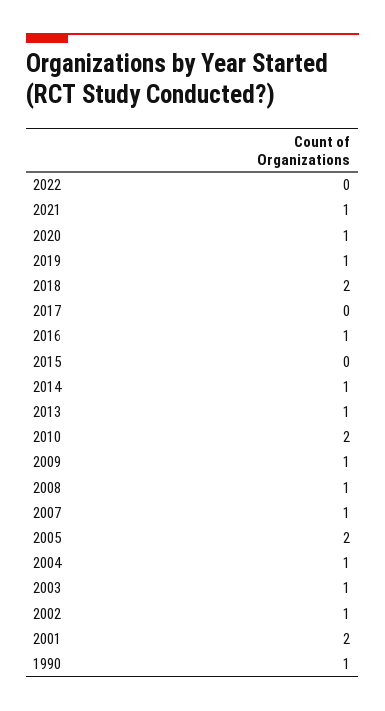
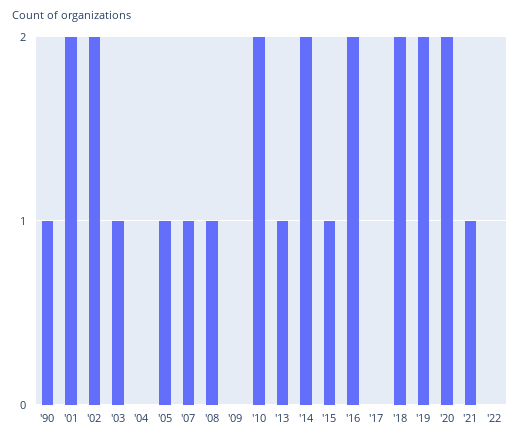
2020: 1 -> 2
2019: 1 -> 2
2016: 1 -> 2
2015: 0 -> 1
2014: 1 -> 2
2009: 1 -> 0
2005: 2 -> 1
2004: 1 -> 0
2002: 1 -> 2

